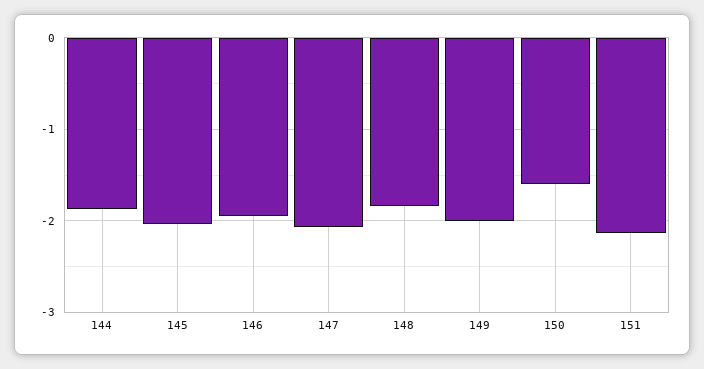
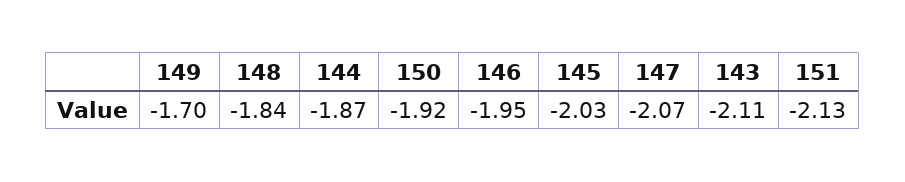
149: -2 -> -1.7
150: -1.6 -> -1.92
143: none -> -2.11

